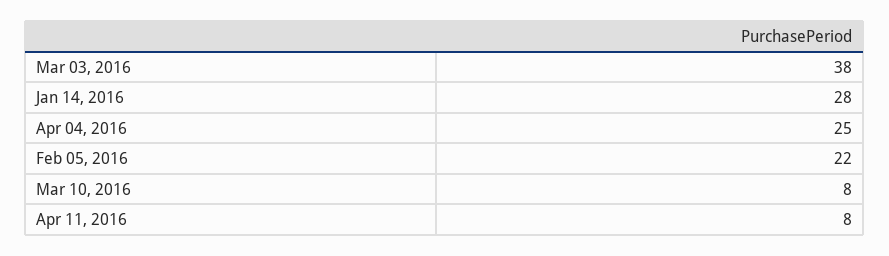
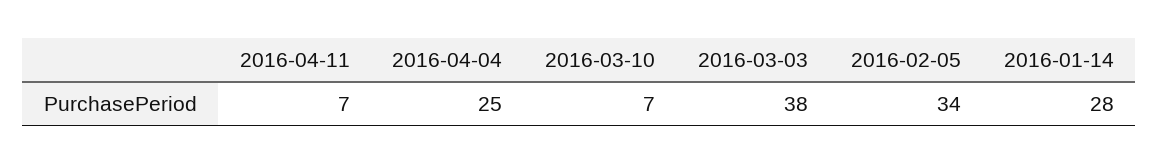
Feb 05, 2016: 22 -> 34
Mar 10, 2016: 8 -> 7
Apr 11, 2016: 8 -> 7

